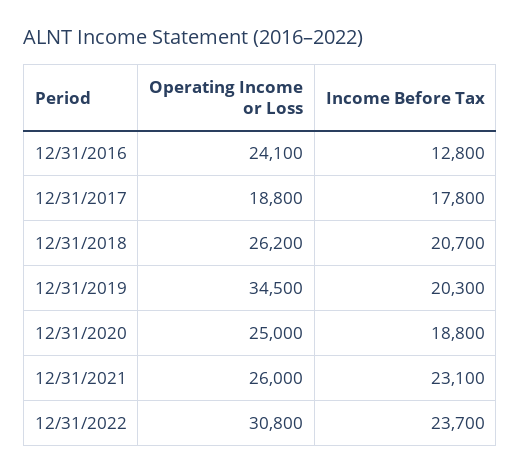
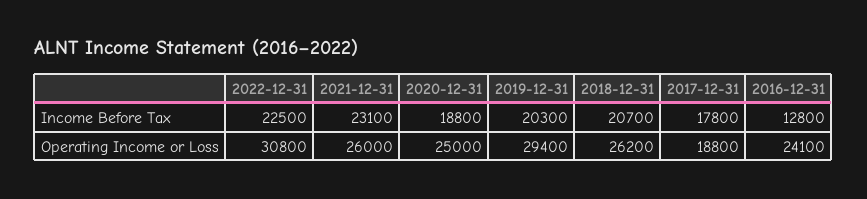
Operating Income or Loss, 12/31/2019: 34500 -> 29400
Income Before Tax, 12/31/2022: 23700 -> 22500

